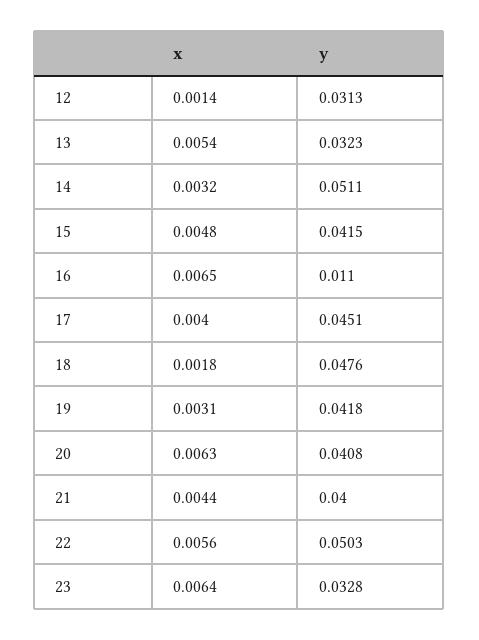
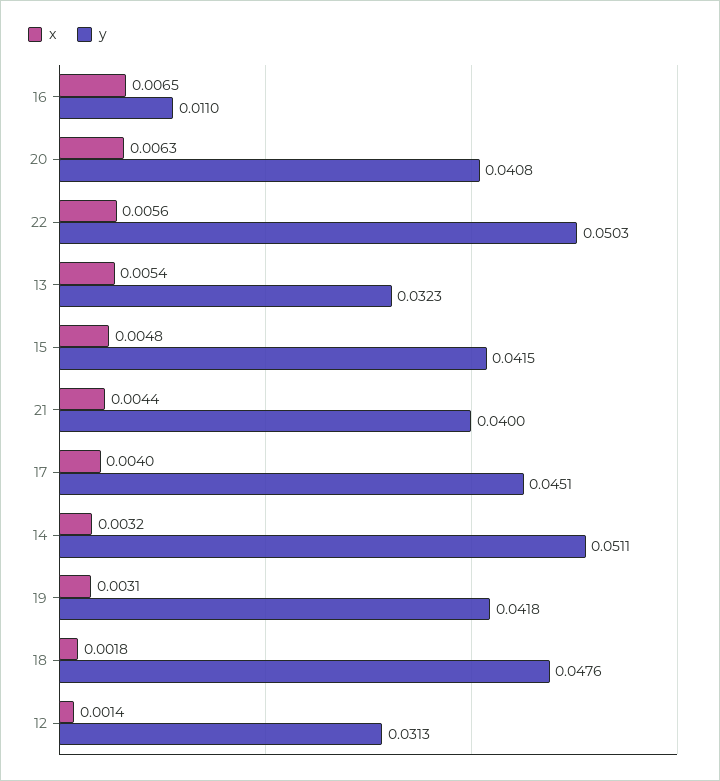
x, 23: 0.0064 -> none
y, 23: 0.0328 -> none

